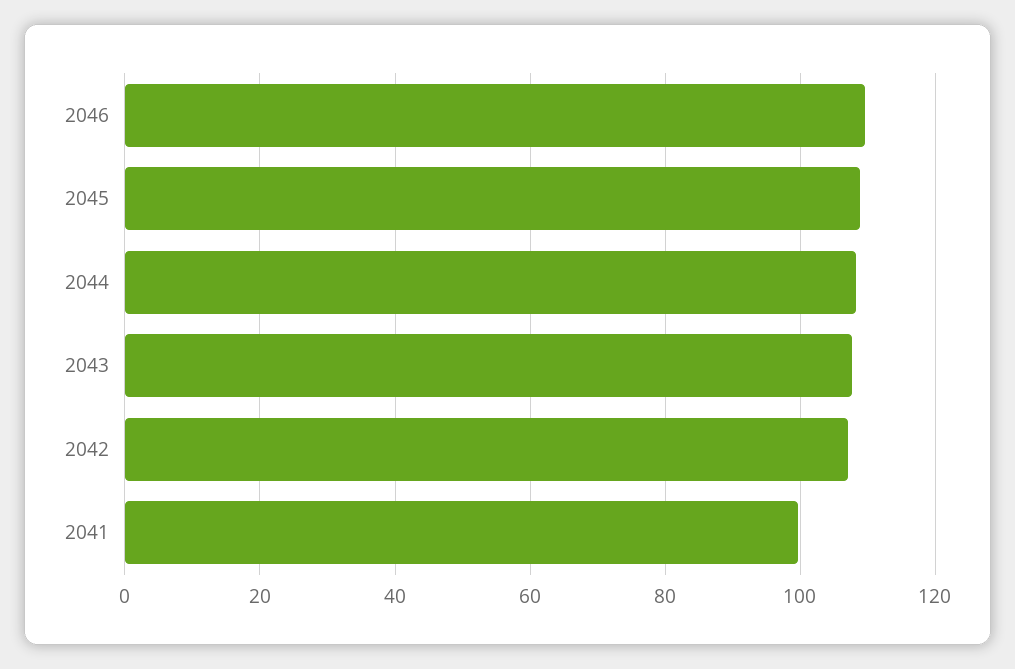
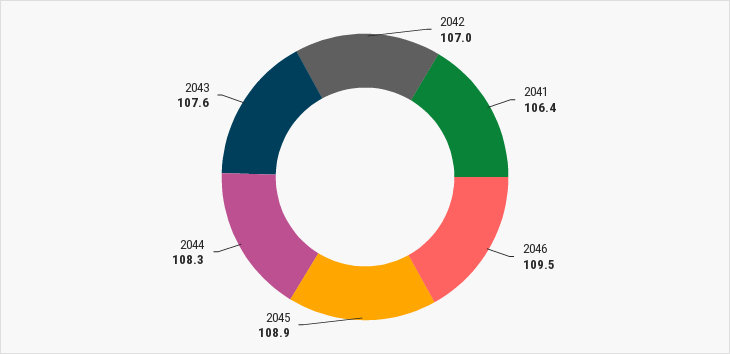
2041: 100 -> 106.4

